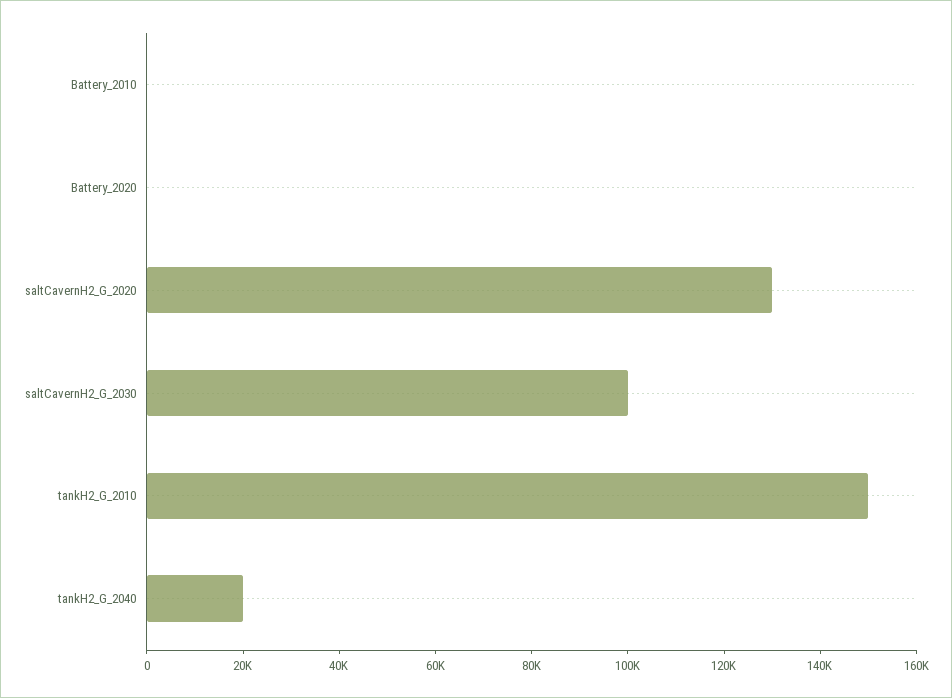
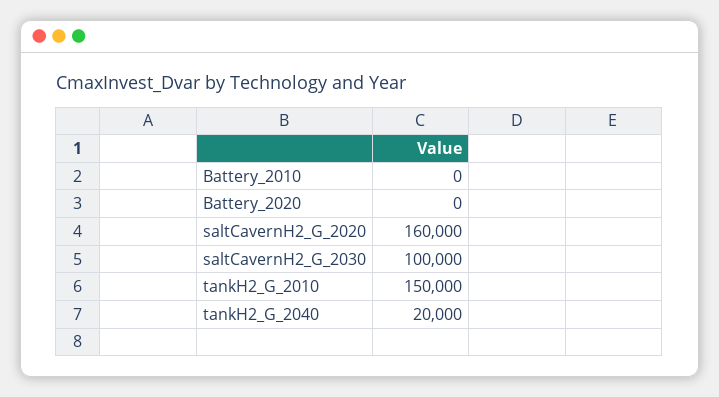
saltCavernH2_G_2020: 130000 -> 160000

